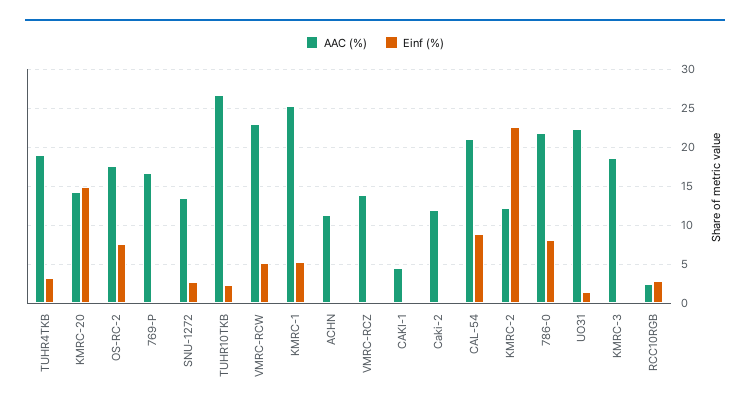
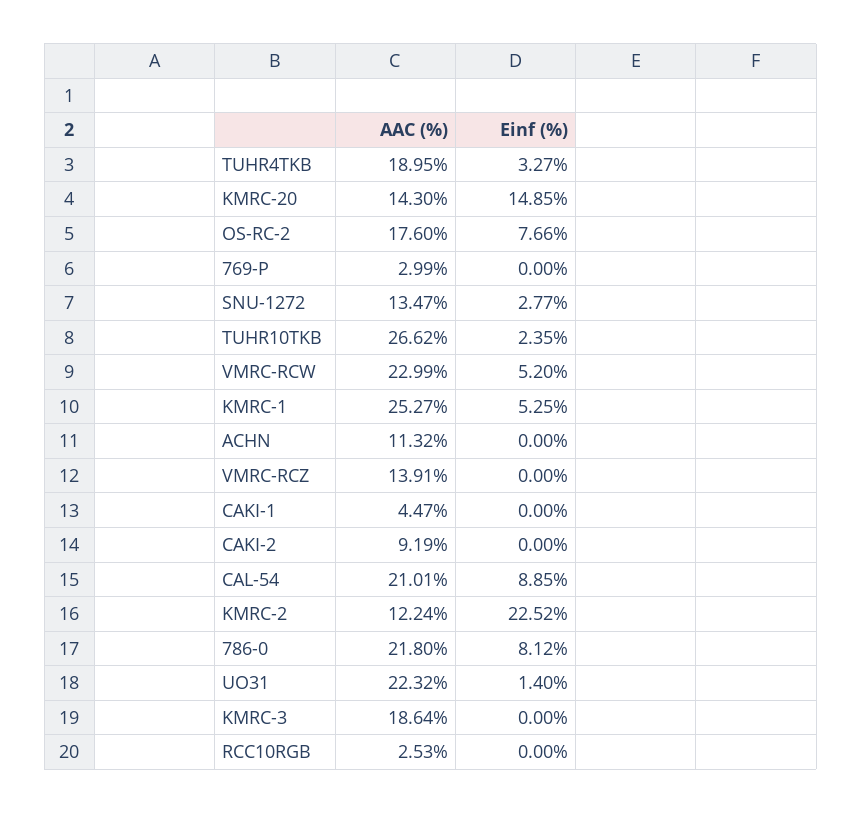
AAC (%), 769-P: 17 -> 2.99
AAC (%), Caki-2: 12 -> 9.19
Einf (%), RCC10RGB: 3 -> 0

